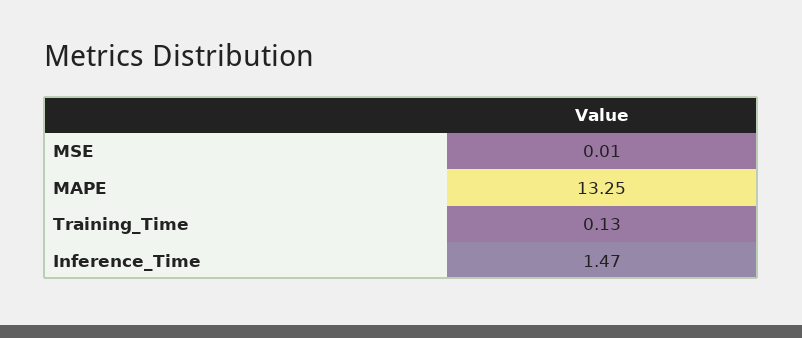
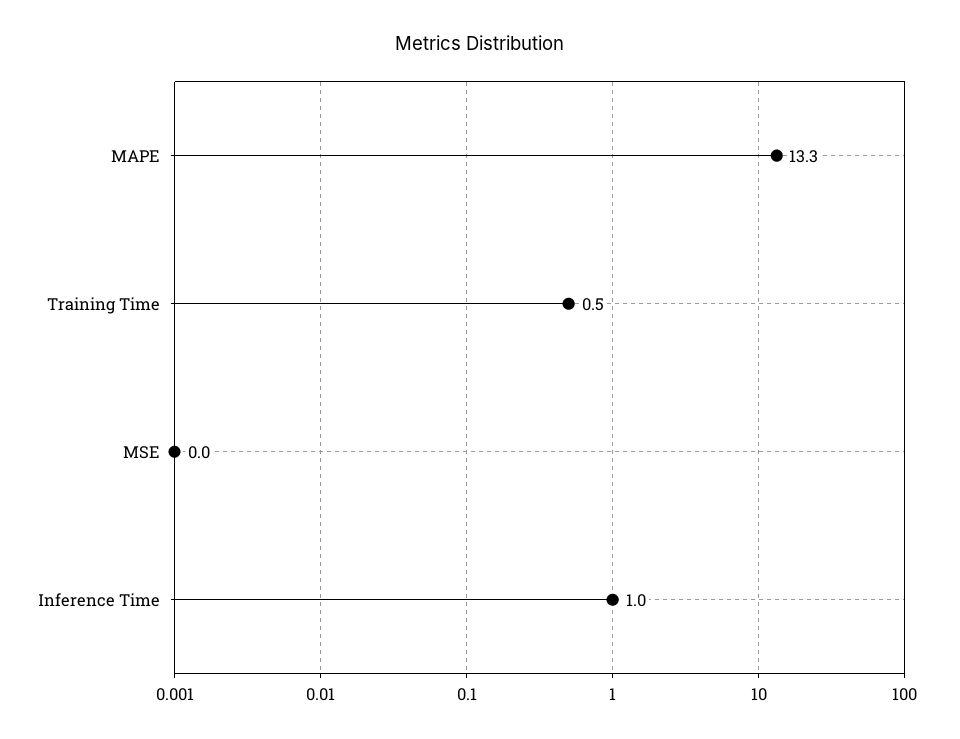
Training_Time: 0.13 -> 0.5
Inference_Time: 1.47 -> 1

